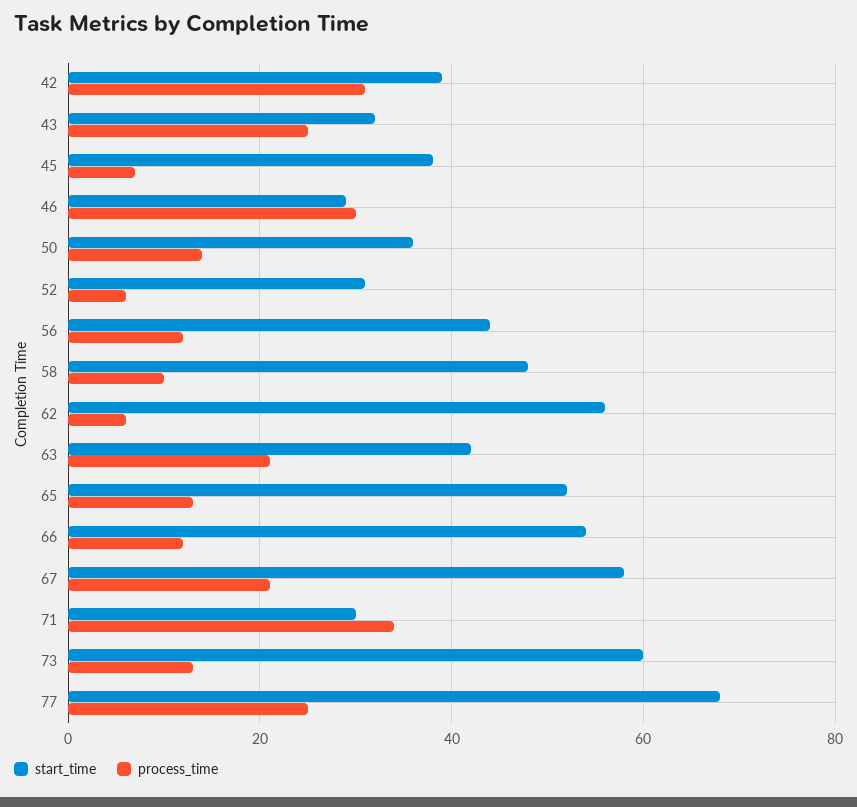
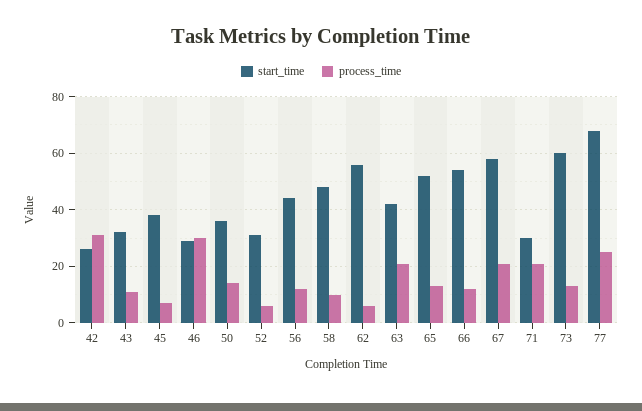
start_time, 42: 40 -> 25
process_time, 43: 25 -> 10
process_time, 71: 35 -> 20

